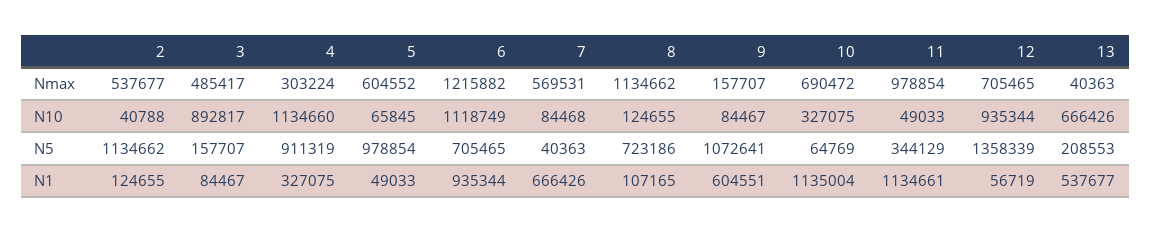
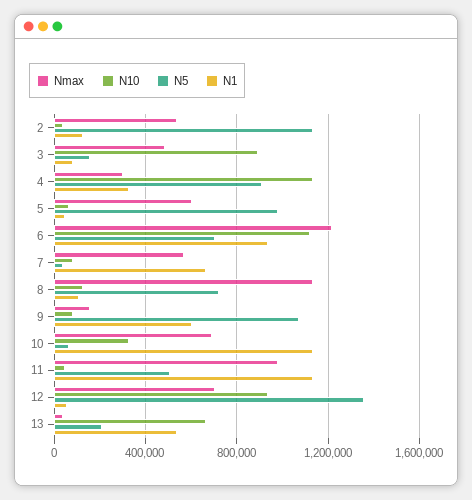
N5, 11: 344129 -> 500000

